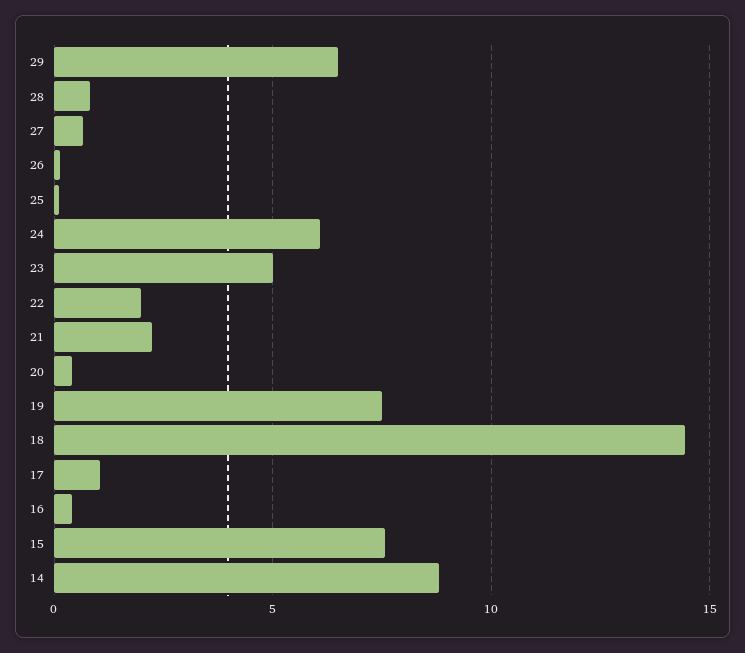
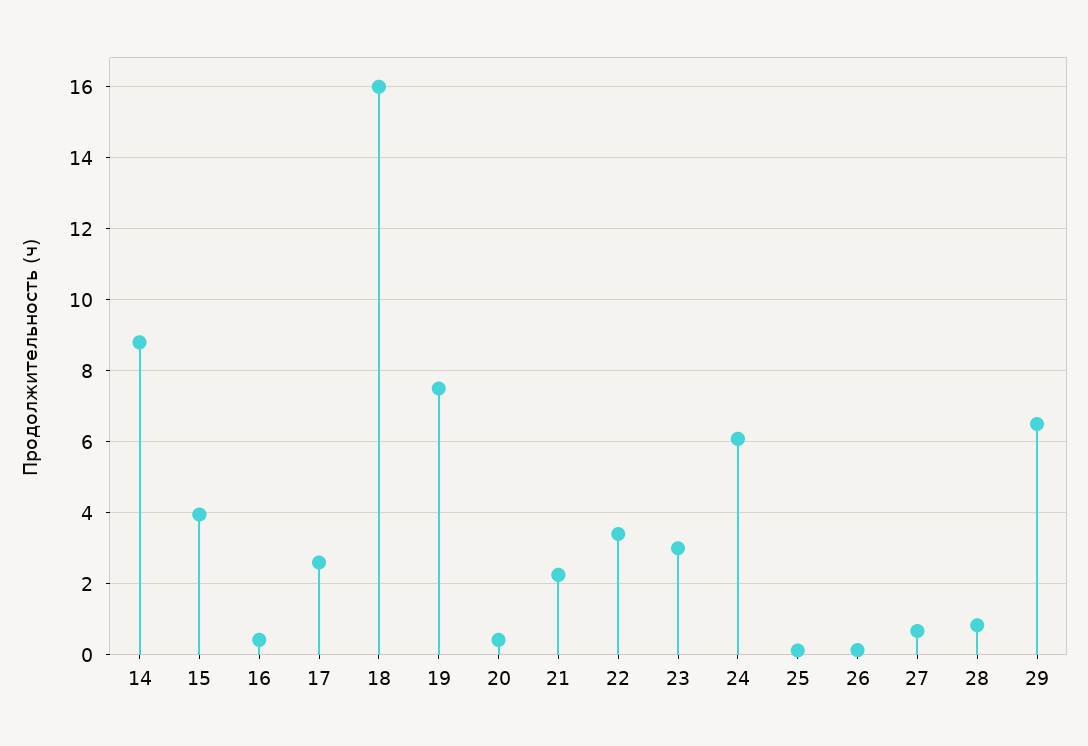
23: 5 -> 3
22: 2 -> 3.4
18: 14.5 -> 16
17: 1 -> 2.6
15: 7.5 -> 4

